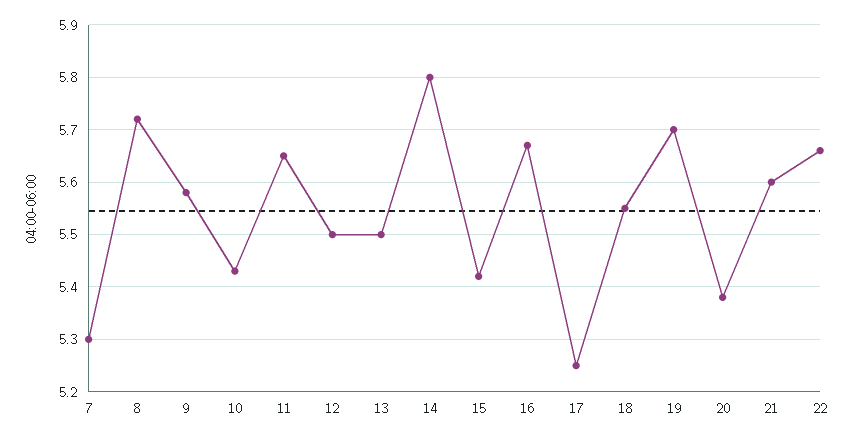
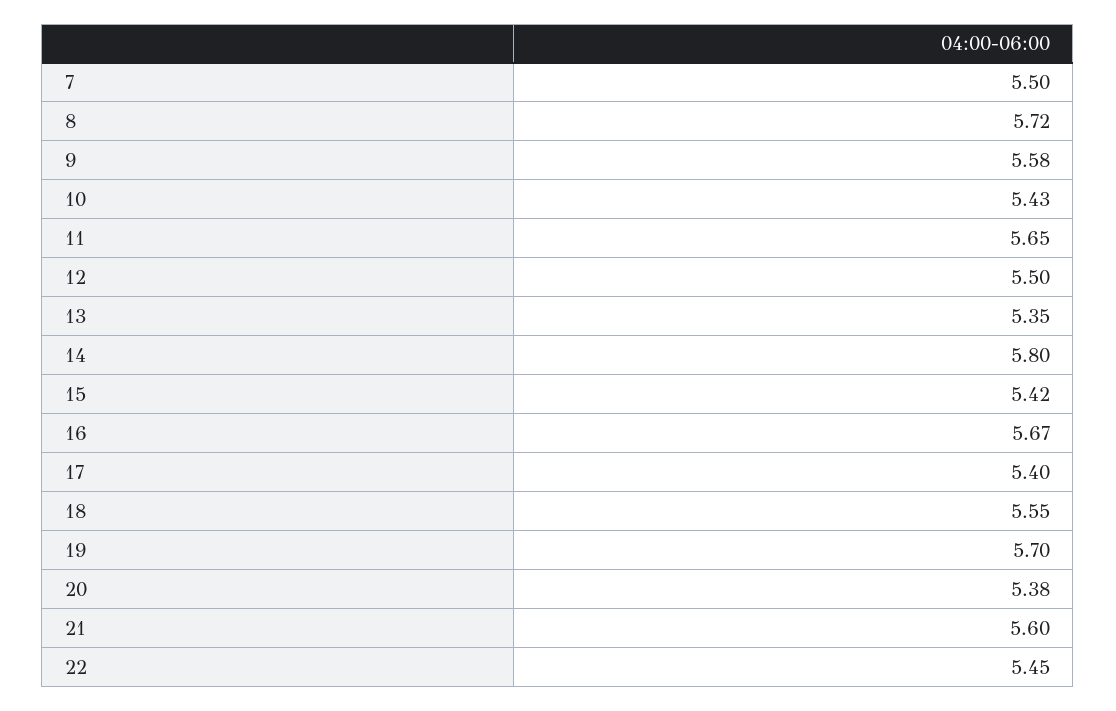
7: 5.3 -> 5.5
13: 5.5 -> 5.35
17: 5.25 -> 5.4
22: 5.65 -> 5.45

